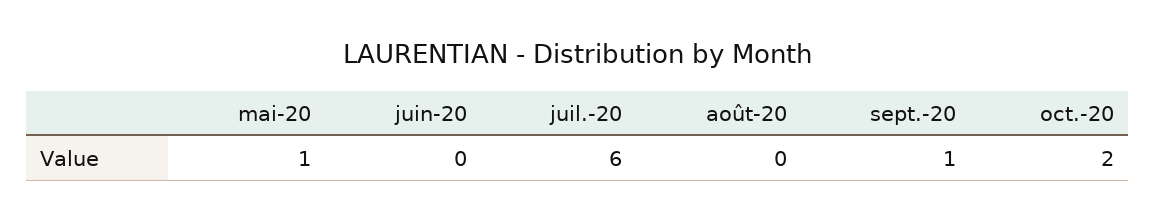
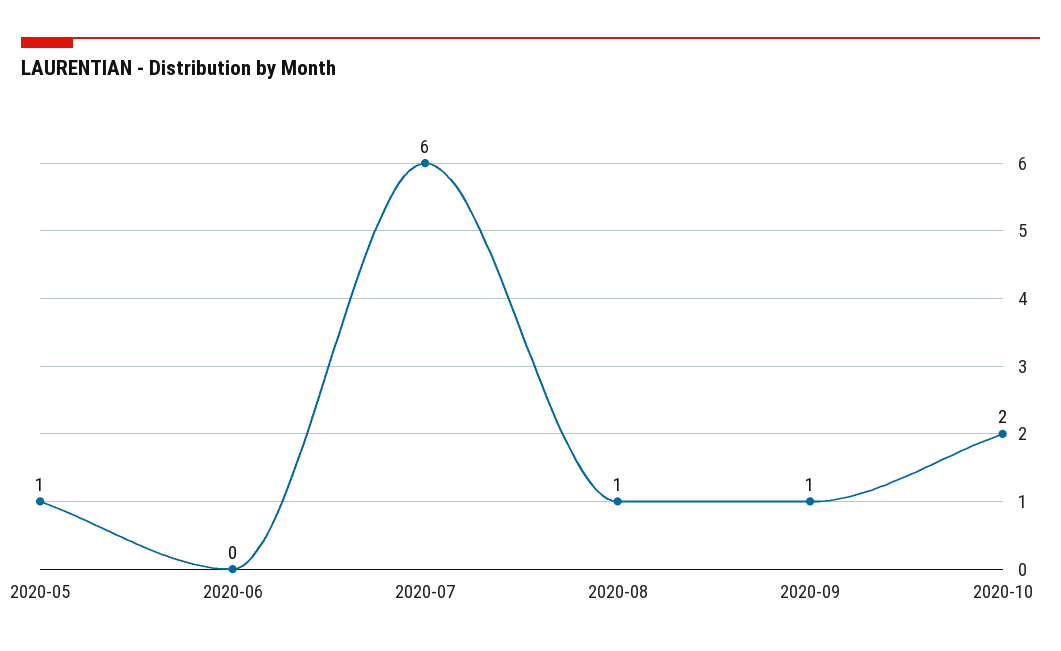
août-20: 0 -> 1

